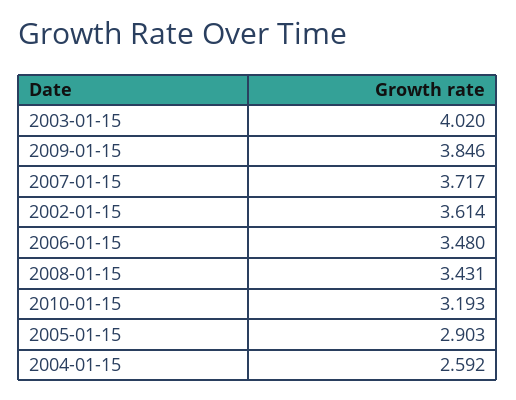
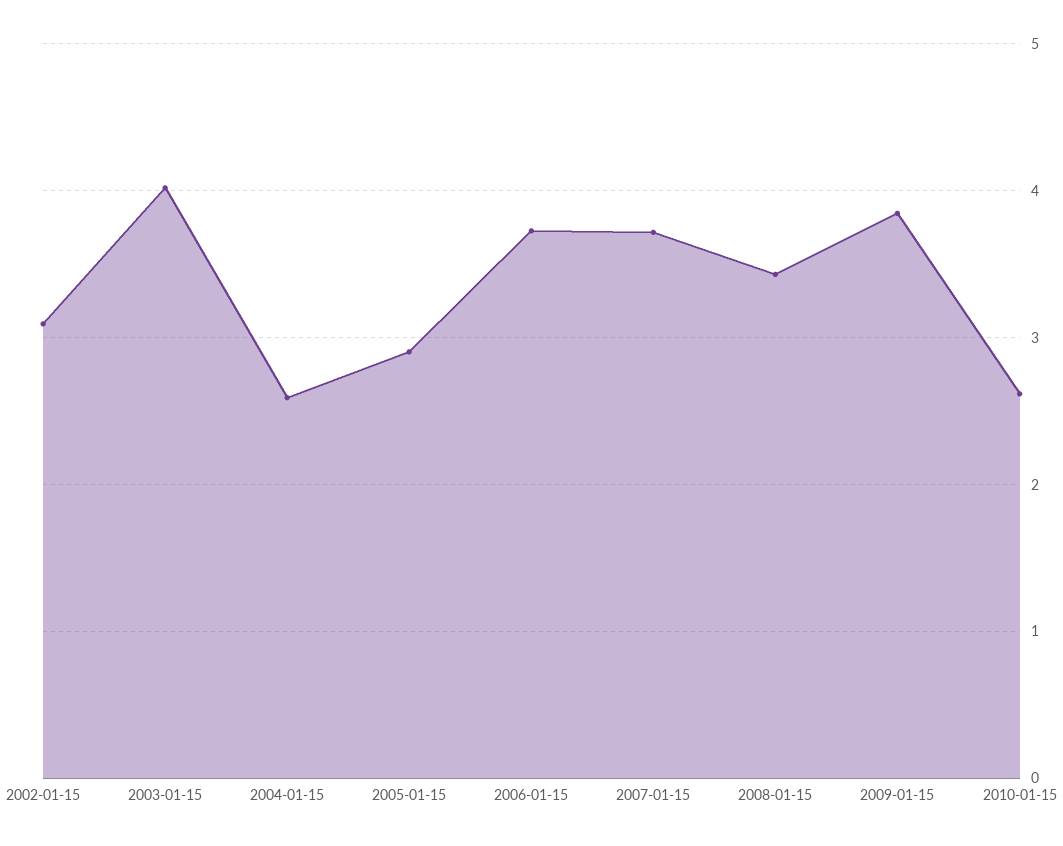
2002-01-15: 3.614 -> 3.1
2006-01-15: 3.48 -> 3.7
2010-01-15: 3.193 -> 2.6

